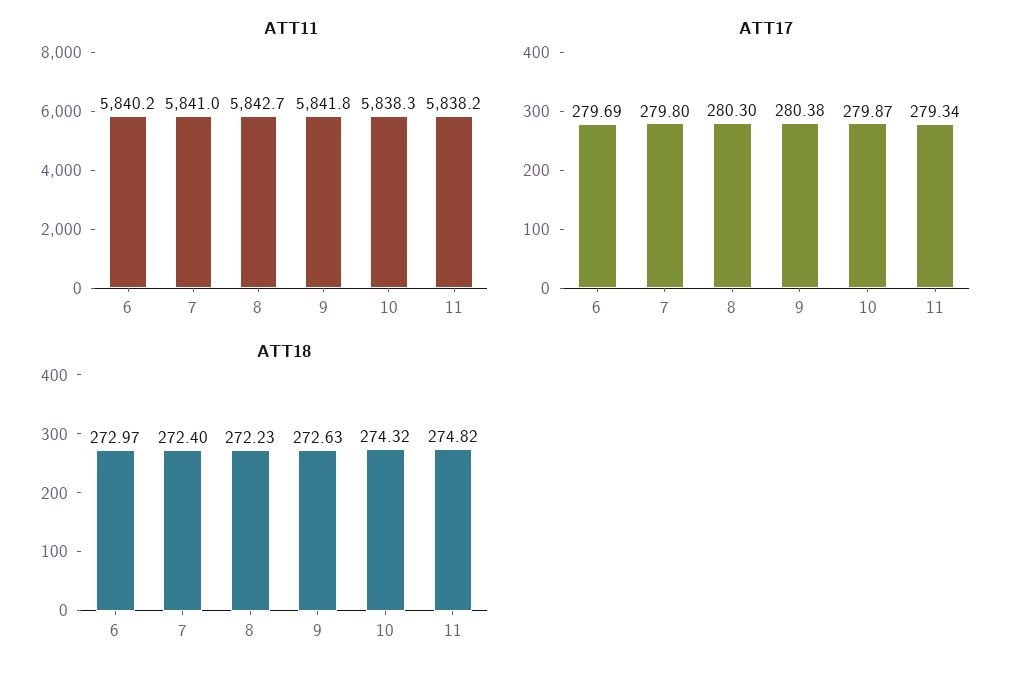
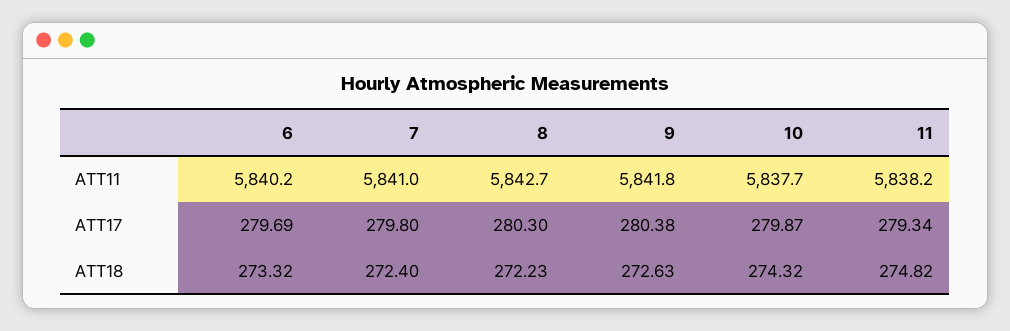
ATT11, 10: 5838.3 -> 5837.7
ATT18, 6: 272.97 -> 273.32

